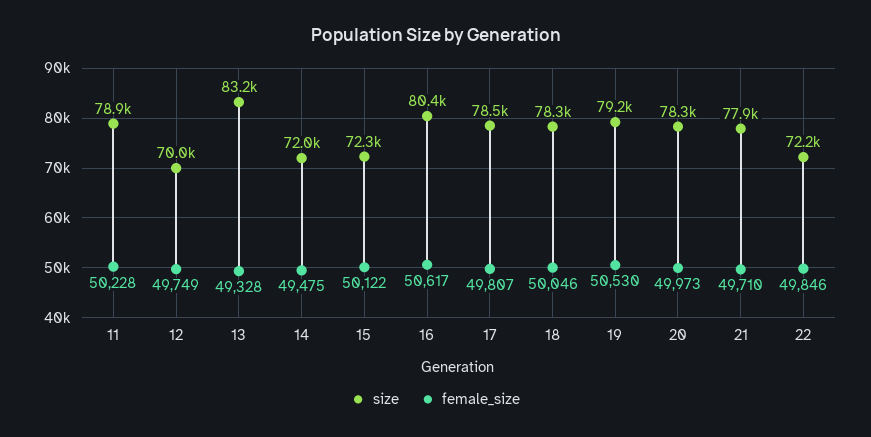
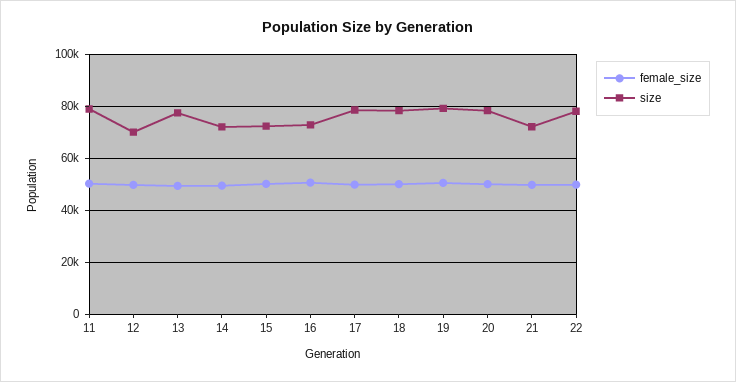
size, 13: 83200 -> 77500
size, 16: 80400 -> 72500
size, 21: 77900 -> 72500
size, 22: 72200 -> 77500

